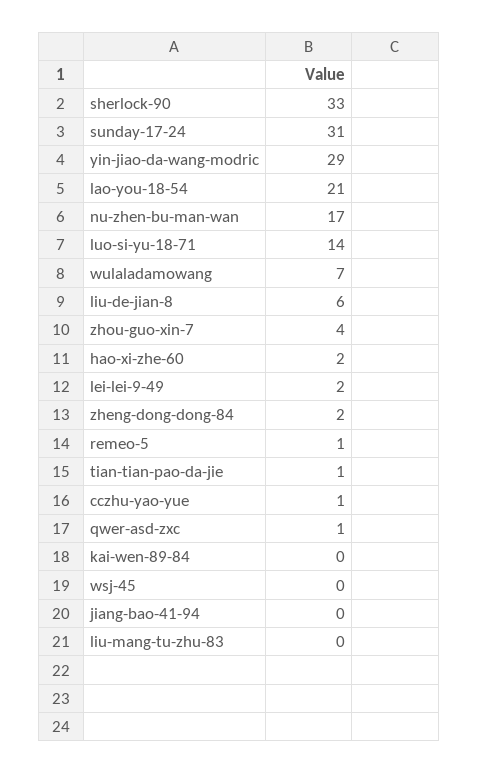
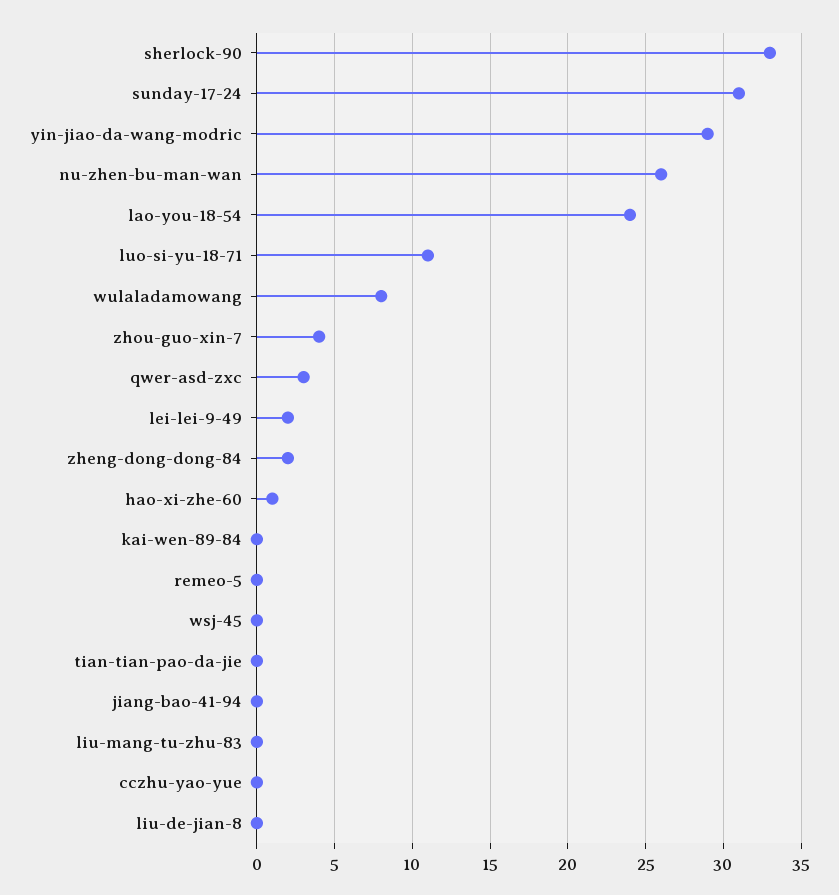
lao-you-18-54: 21 -> 24
nu-zhen-bu-man-wan: 17 -> 26
luo-si-yu-18-71: 14 -> 11
wulaladamowang: 7 -> 8
liu-de-jian-8: 6 -> 0
hao-xi-zhe-60: 2 -> 1
remeo-5: 1 -> 0
tian-tian-pao-da-jie: 1 -> 0
cczhu-yao-yue: 1 -> 0
qwer-asd-zxc: 1 -> 3

